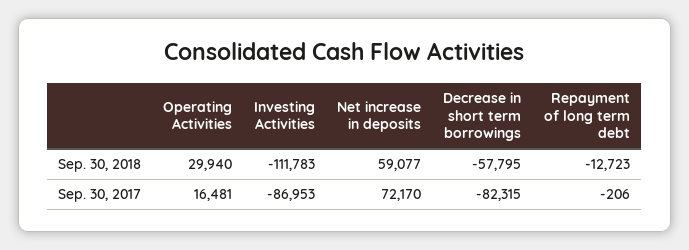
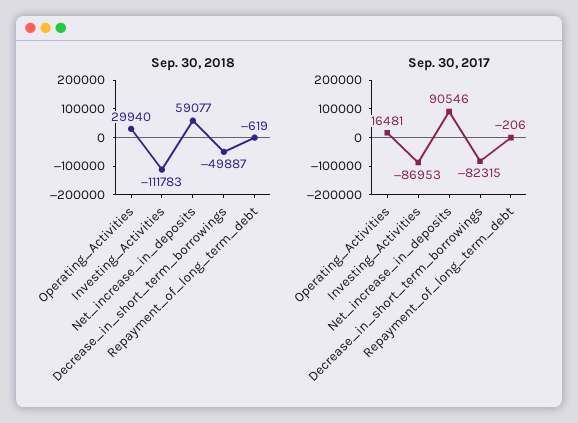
Sep. 30, 2018, Decrease in short term borrowings: -57795 -> -49887
Sep. 30, 2018, Repayment of long term debt: -12723 -> -619
Sep. 30, 2017, Net increase in deposits: 72170 -> 90546

